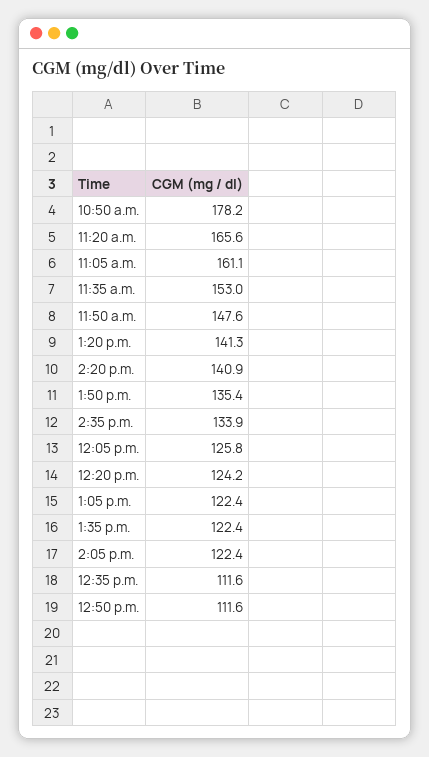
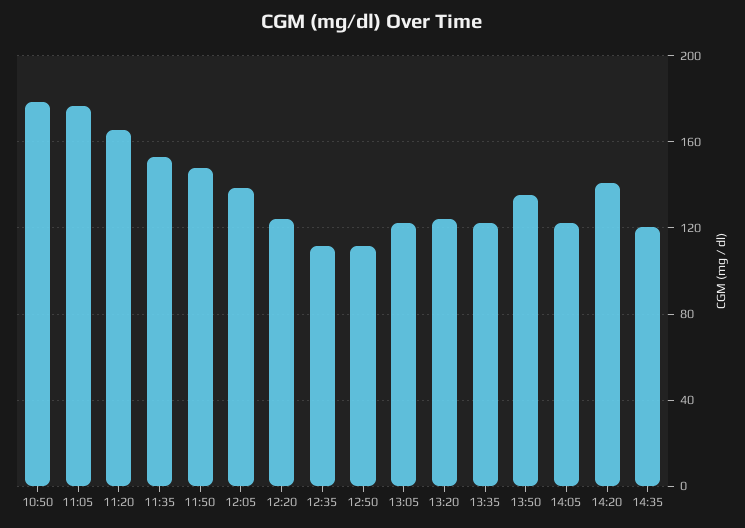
11:05 a.m.: 161.1 -> 175
1:20 p.m.: 141.3 -> 125
2:35 p.m.: 133.9 -> 120
12:05 p.m.: 125.8 -> 140

